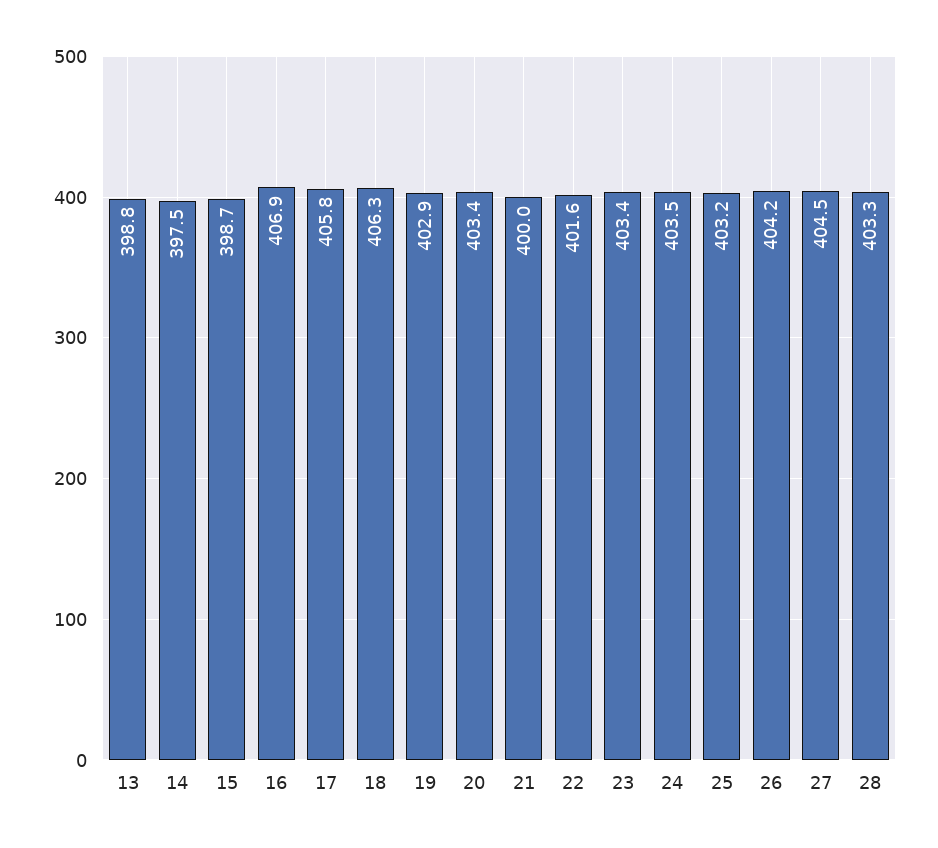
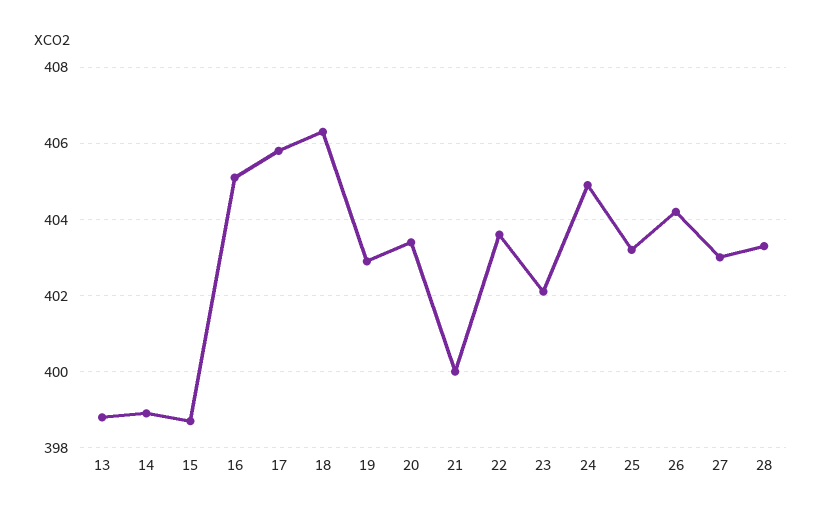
14: 397.5 -> 399
16: 406.9 -> 405
22: 401.6 -> 403.5
23: 403.4 -> 402
24: 403.5 -> 405
27: 404.5 -> 403

